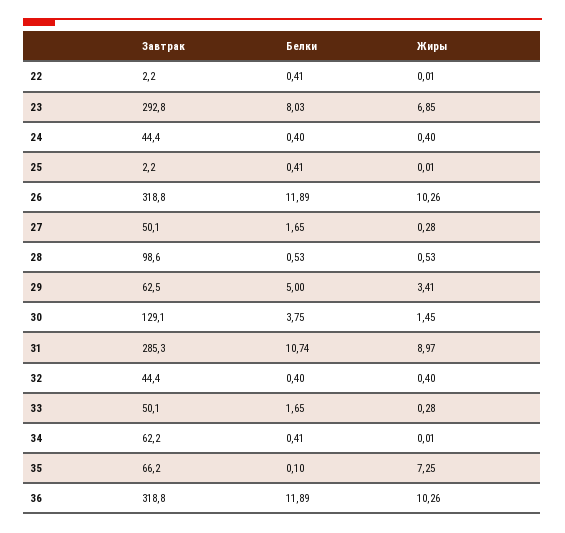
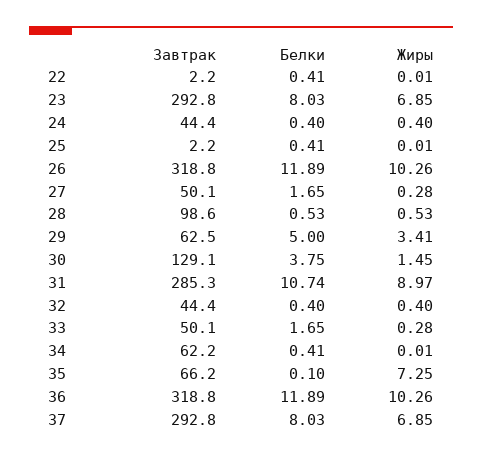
Завтрак, 37: none -> 292.8
Белки, 37: none -> 8.03
Жиры, 37: none -> 6.85

